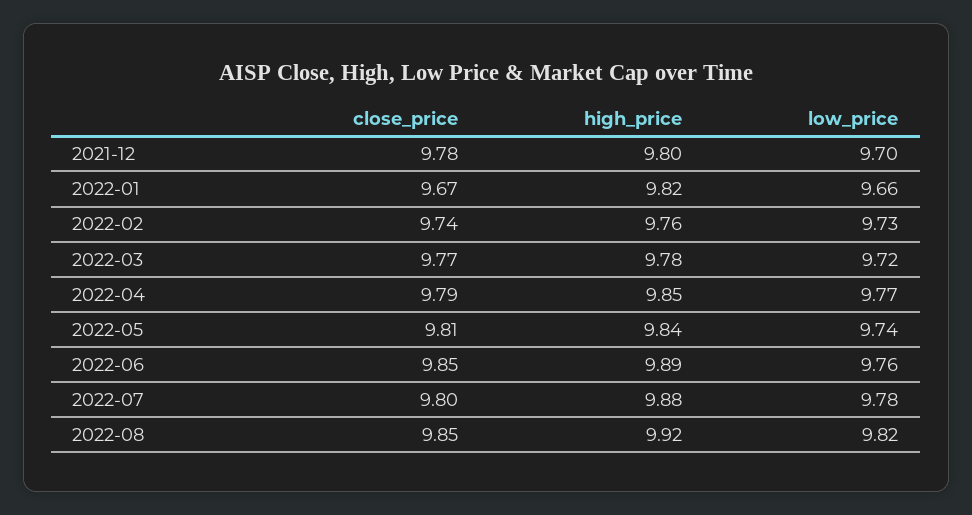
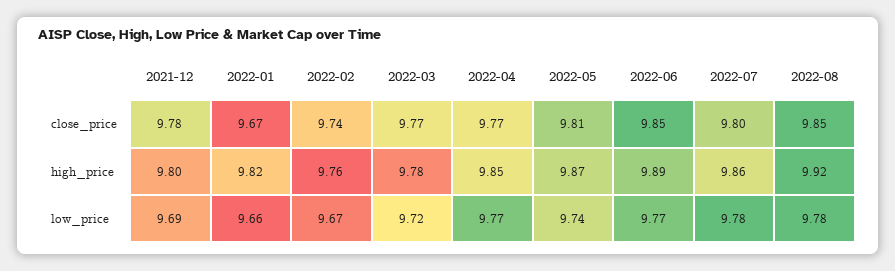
low_price, 2021-12: 9.7 -> 9.69
low_price, 2022-02: 9.73 -> 9.67
close_price, 2022-04: 9.79 -> 9.77
high_price, 2022-05: 9.84 -> 9.87
low_price, 2022-06: 9.76 -> 9.77
high_price, 2022-07: 9.88 -> 9.86
low_price, 2022-08: 9.82 -> 9.78

